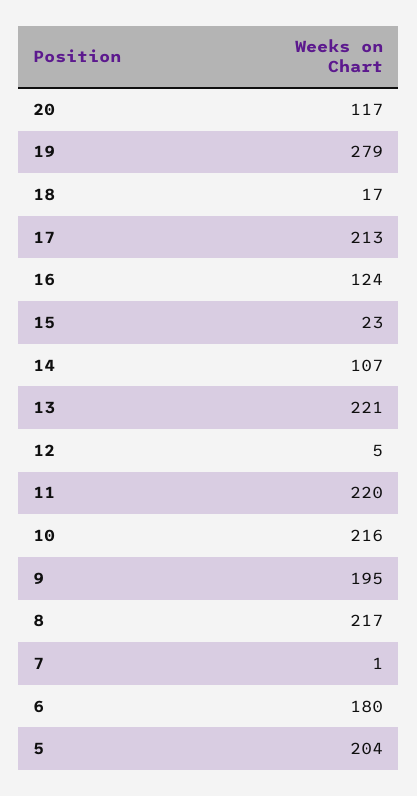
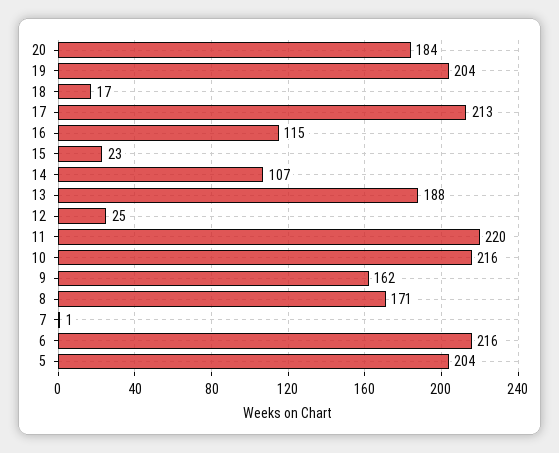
20: 117 -> 184
19: 279 -> 204
16: 124 -> 115
13: 221 -> 188
12: 5 -> 25
9: 195 -> 162
8: 217 -> 171
6: 180 -> 216

